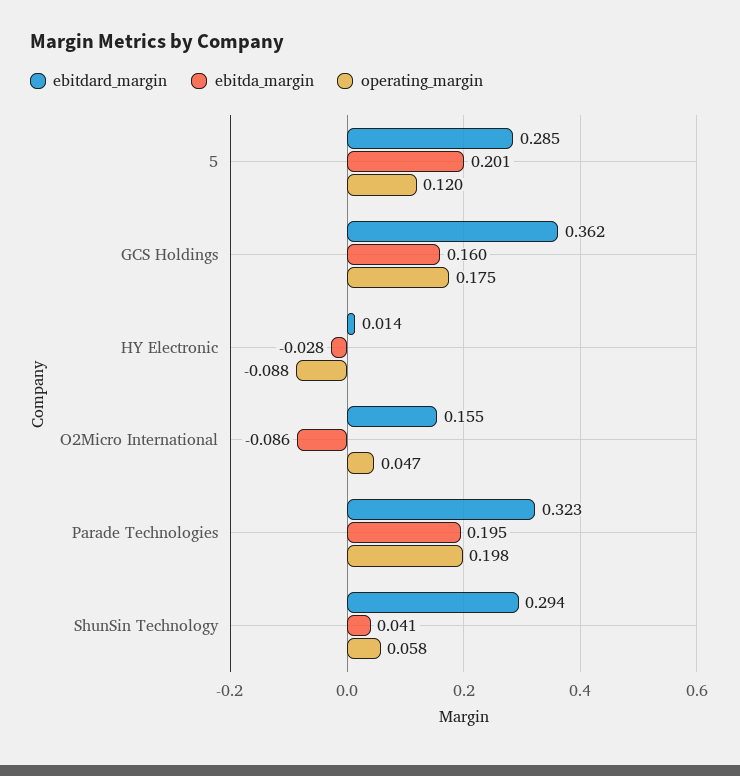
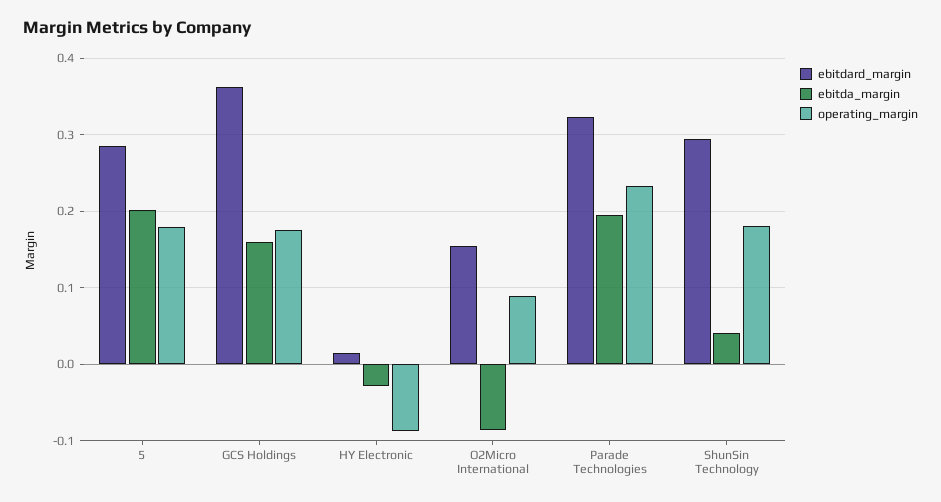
operating_margin, 5: 0.12 -> 0.18
operating_margin, O2Micro International: 0.047 -> 0.09
operating_margin, Parade Technologies: 0.198 -> 0.23
operating_margin, ShunSin Technology: 0.058 -> 0.18

